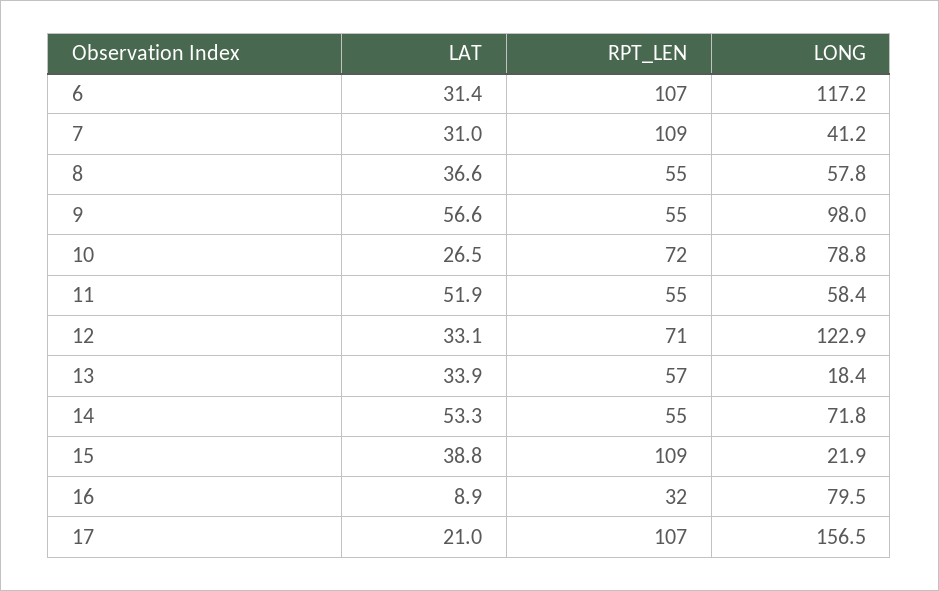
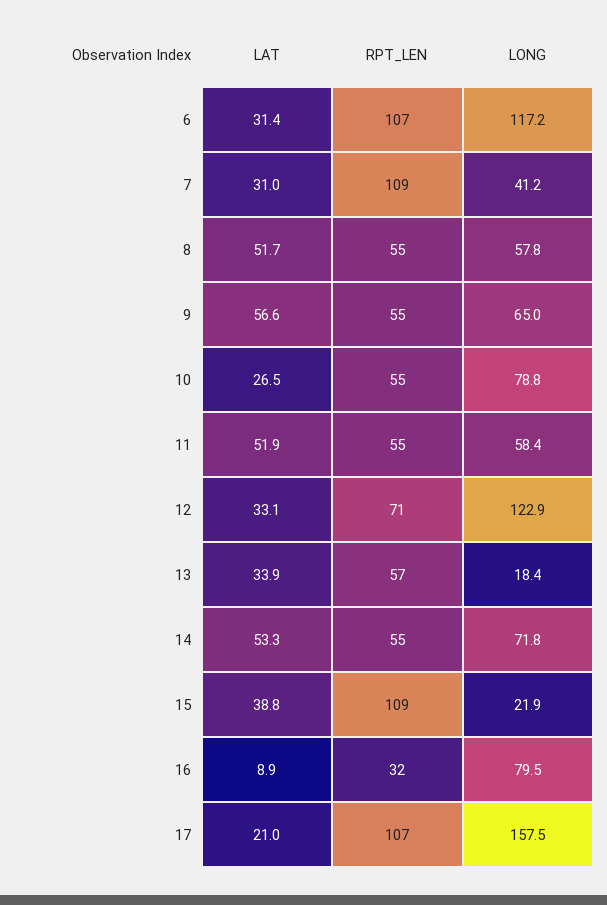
LAT, 8: 36.6 -> 51.7
LONG, 9: 98 -> 65
RPT_LEN, 10: 72 -> 55
LONG, 17: 156.5 -> 157.5

